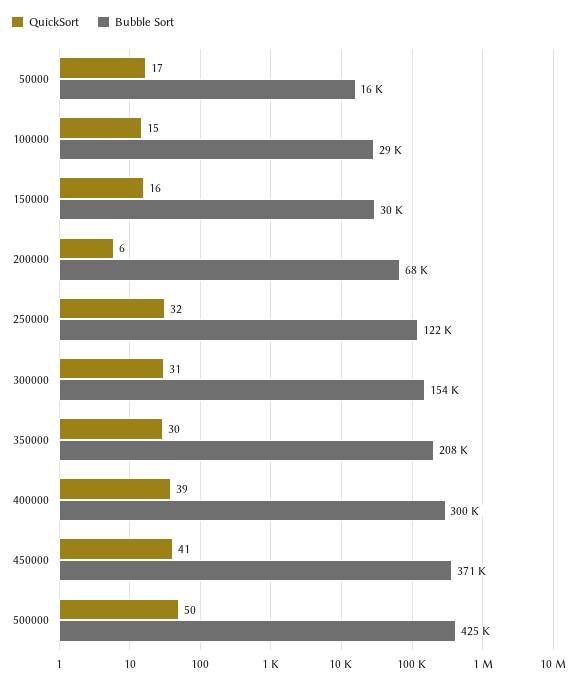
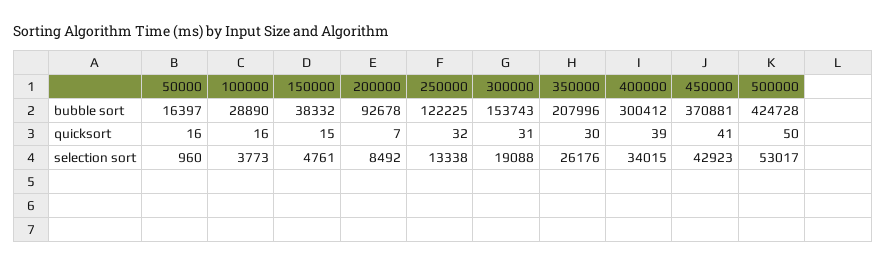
QuickSort, 50000: 17 -> 16
QuickSort, 100000: 15 -> 16
QuickSort, 150000: 16 -> 15
Bubble Sort, 150000: 30000 -> 38332
QuickSort, 200000: 6 -> 7
Bubble Sort, 200000: 68000 -> 92678
selection sort, 50000: none -> 960
selection sort, 100000: none -> 3773
selection sort, 150000: none -> 4761
selection sort, 200000: none -> 8492
selection sort, 250000: none -> 13338
selection sort, 300000: none -> 19088
selection sort, 350000: none -> 26176
selection sort, 400000: none -> 34015
selection sort, 450000: none -> 42923
selection sort, 500000: none -> 53017

